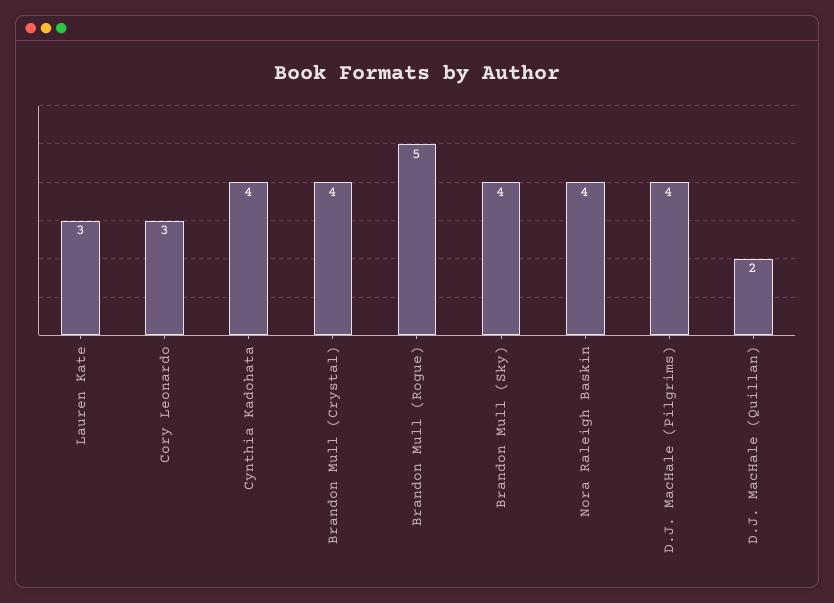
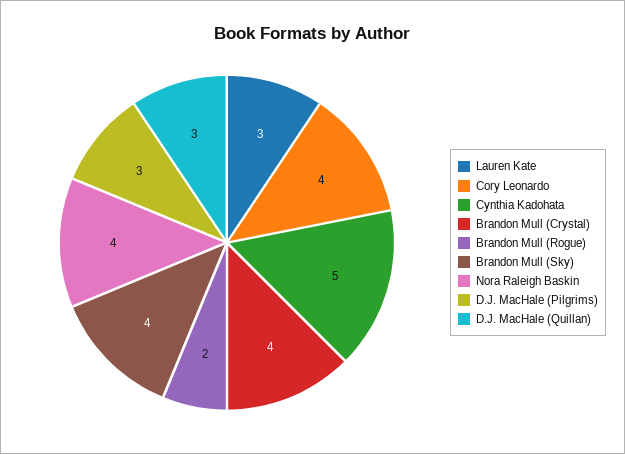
Cory Leonardo: 3 -> 4
Cynthia Kadohata: 4 -> 5
Brandon Mull (Rogue): 5 -> 2
D.J. MacHale (Pilgrims): 4 -> 3
D.J. MacHale (Quillan): 2 -> 3

